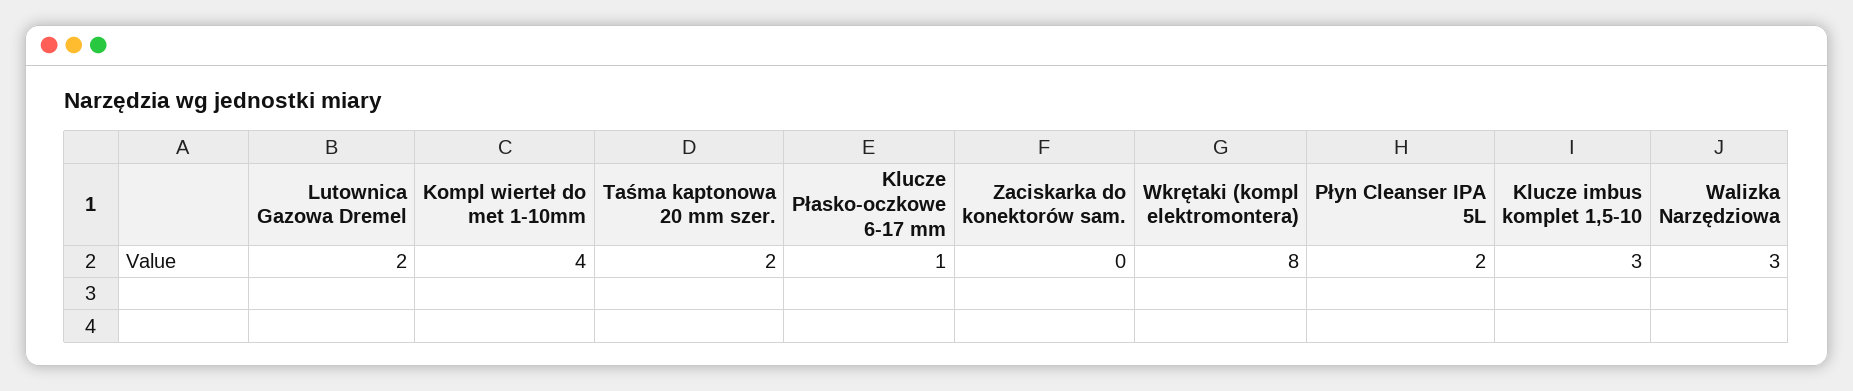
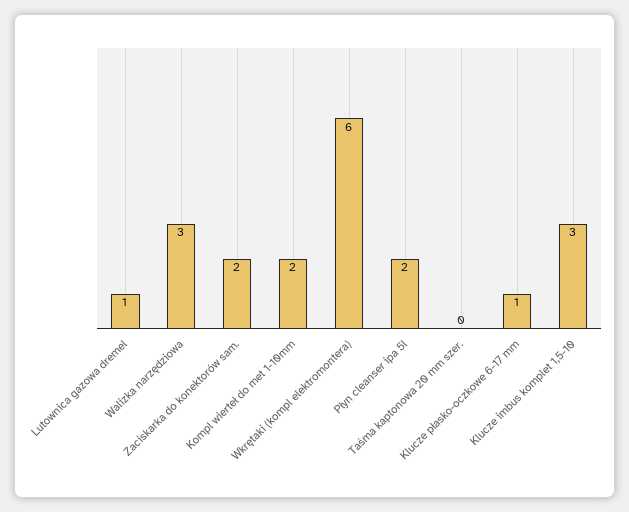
Lutownica Gazowa Dremel: 2 -> 1
Kompl wierteł do met 1-10mm: 4 -> 2
Taśma kaptonowa 20 mm szer.: 2 -> 0
Zaciskarka do konektorów sam.: 0 -> 2
Wkrętaki (kompl elektromontera): 8 -> 6

